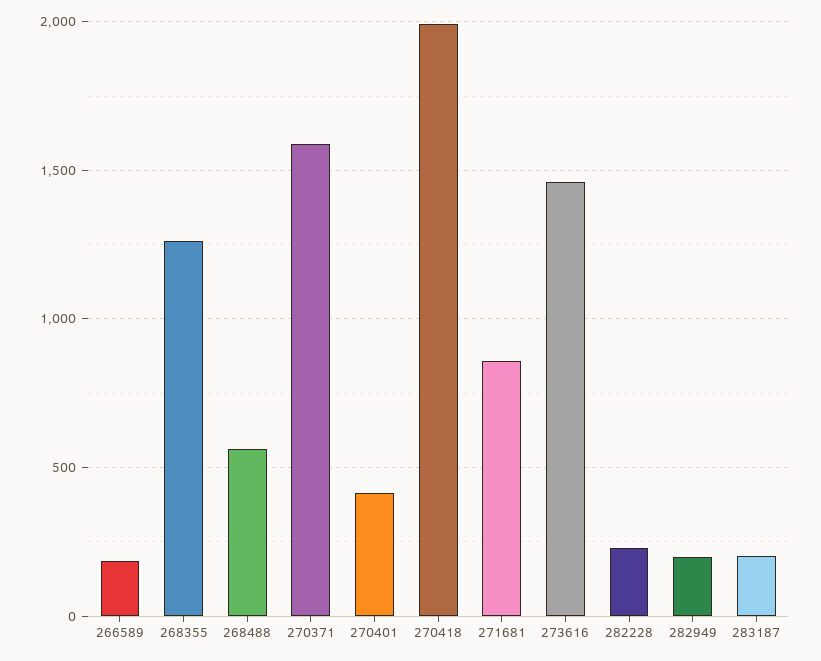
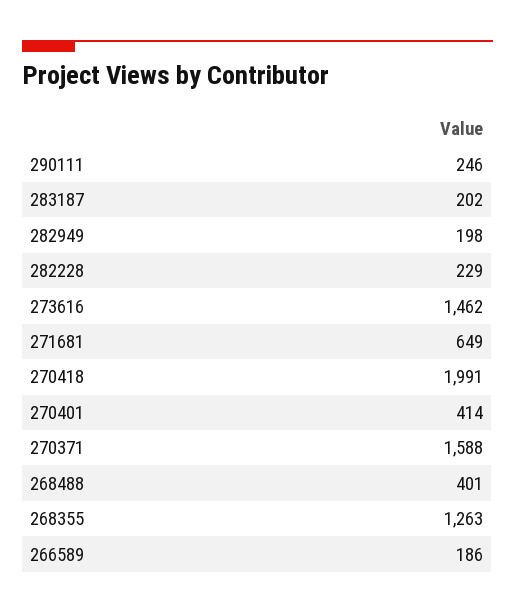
268488: 550 -> 401
271681: 850 -> 649
290111: none -> 246

